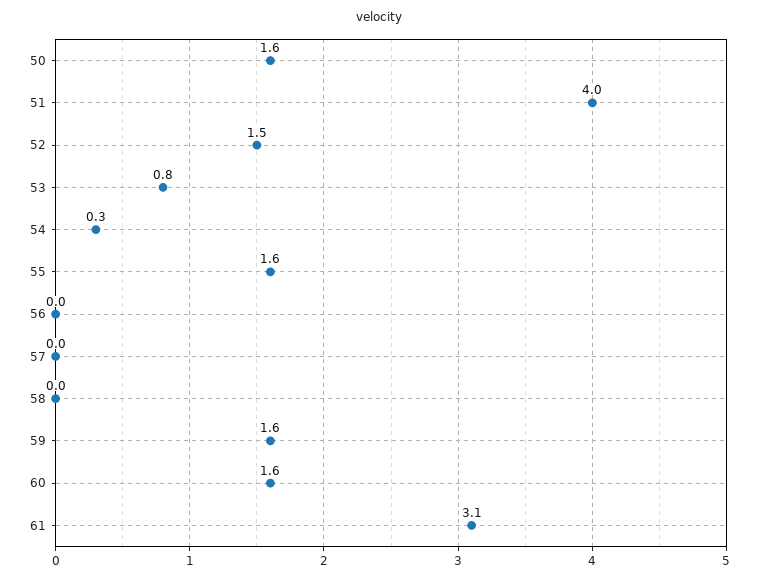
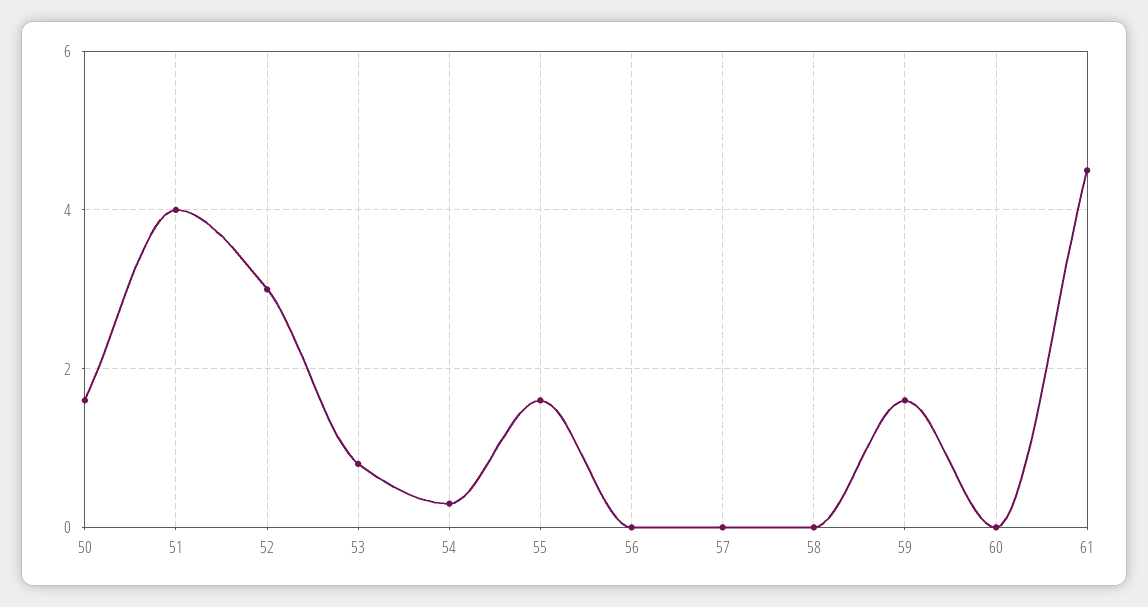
52: 1.5 -> 3
60: 1.6 -> 0
61: 3.1 -> 4.5

